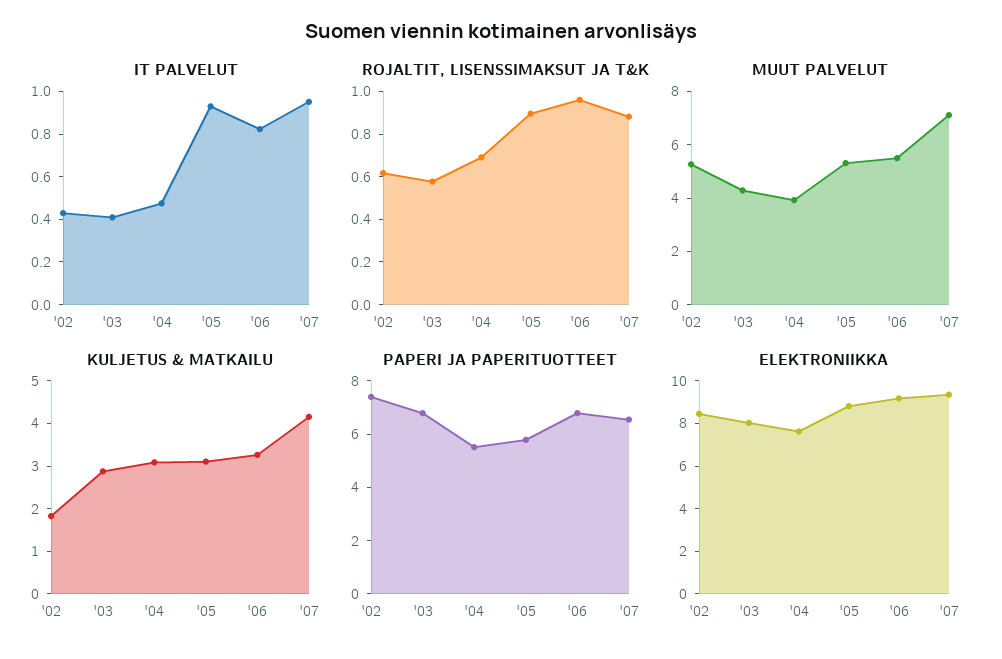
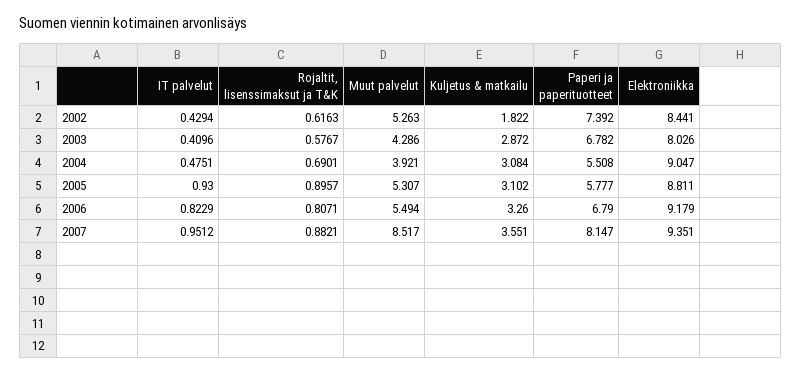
ROJALTIT, LISENSSIMAKSUT JA T&K, '06: 0.95 -> 0.8071
MUUT PALVELUT, '07: 7 -> 8.517
KULJETUS & MATKAILU, '07: 4.2 -> 3.551
PAPERI JA PAPERITUOTTEET, '07: 6.5 -> 8.147
ELEKTRONIIKKA, '04: 7.5 -> 9.047

